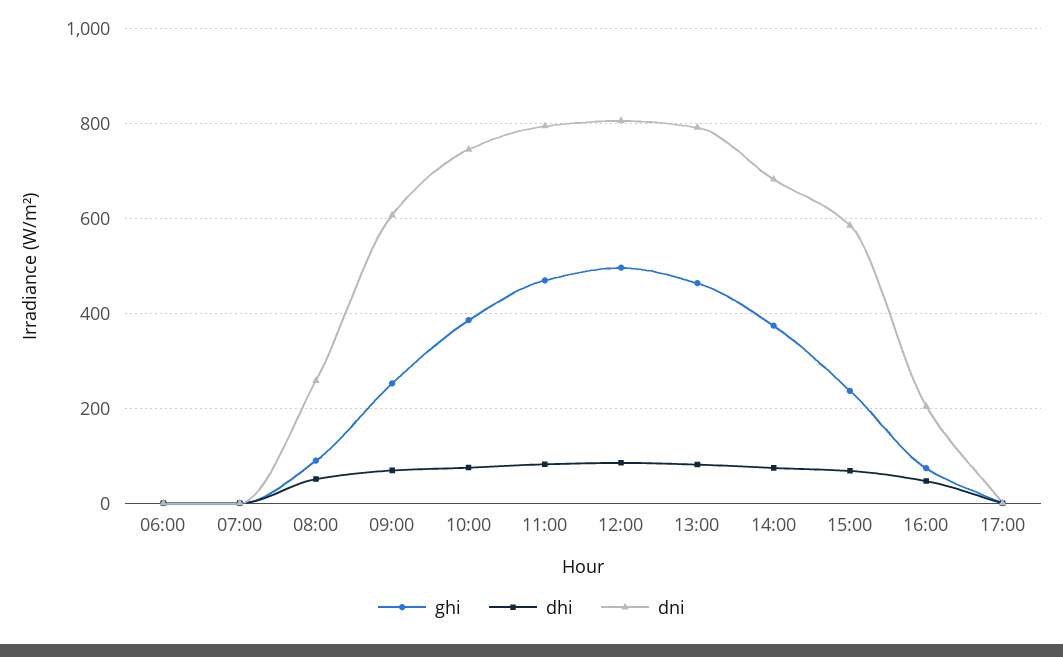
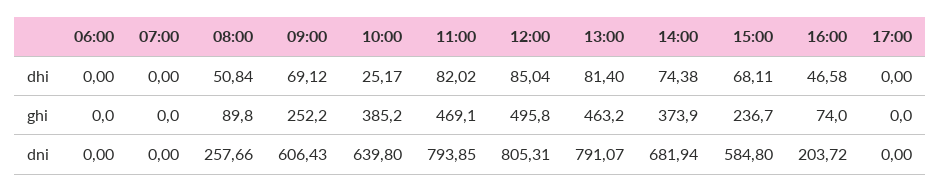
dhi, 10:00: 80 -> 25.17
dni, 10:00: 740 -> 639.8

